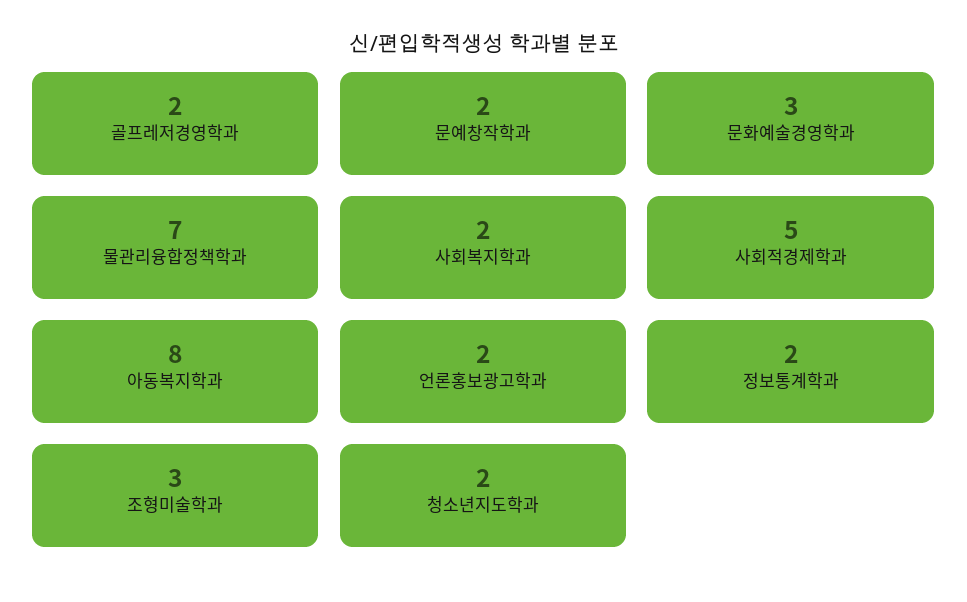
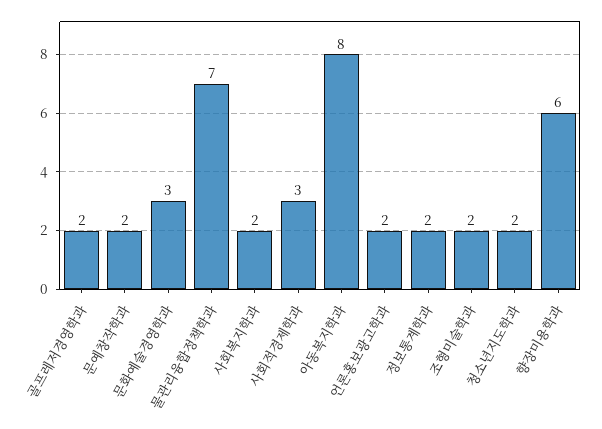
사회적경제학과: 5 -> 3
조형미술학과: 3 -> 2
향장미용학과: none -> 6

